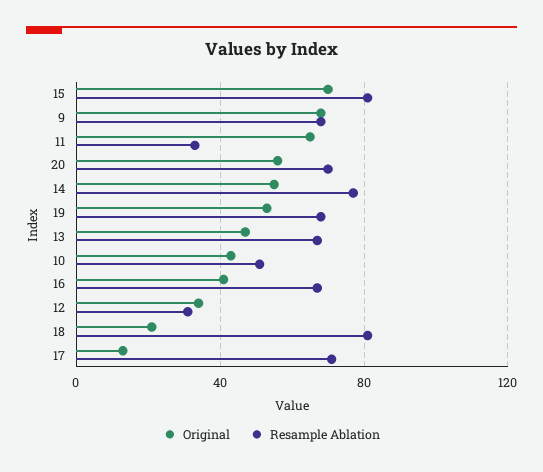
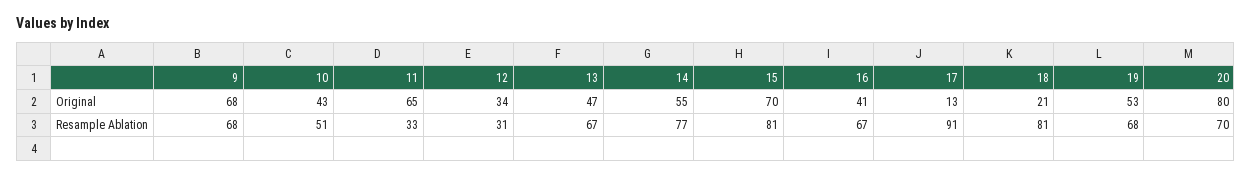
Original, 20: 55 -> 80
Resample Ablation, 17: 70 -> 91

